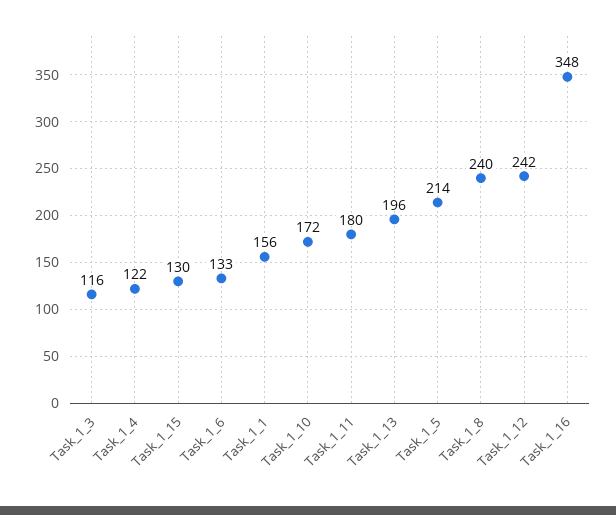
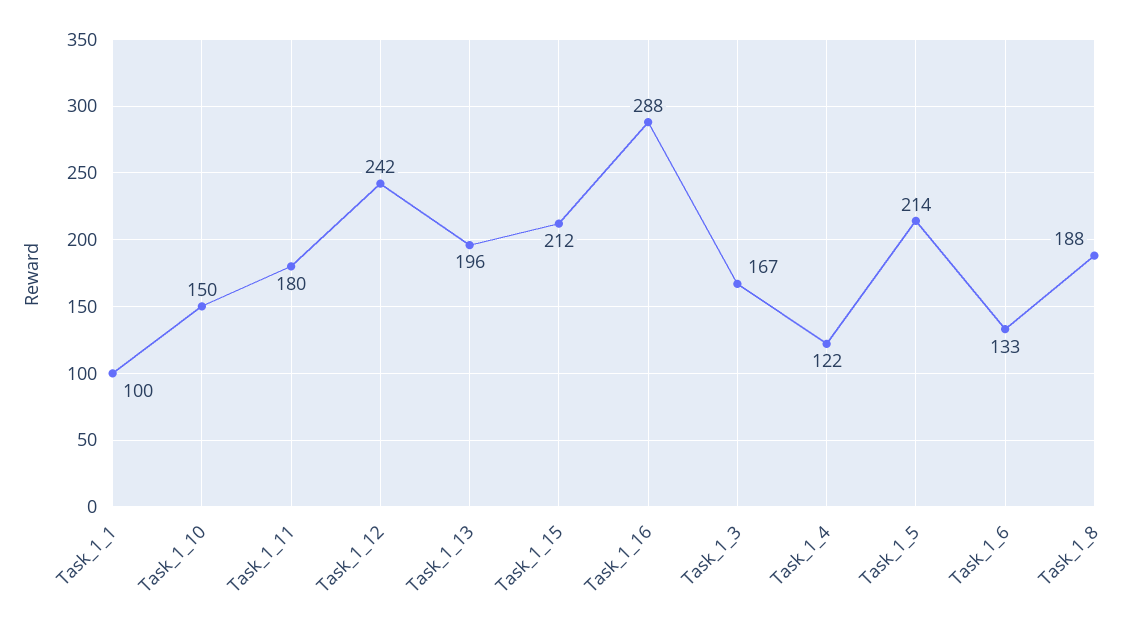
Task_1_3: 116 -> 167
Task_1_15: 130 -> 212
Task_1_1: 156 -> 100
Task_1_10: 172 -> 150
Task_1_8: 240 -> 188
Task_1_16: 348 -> 288

